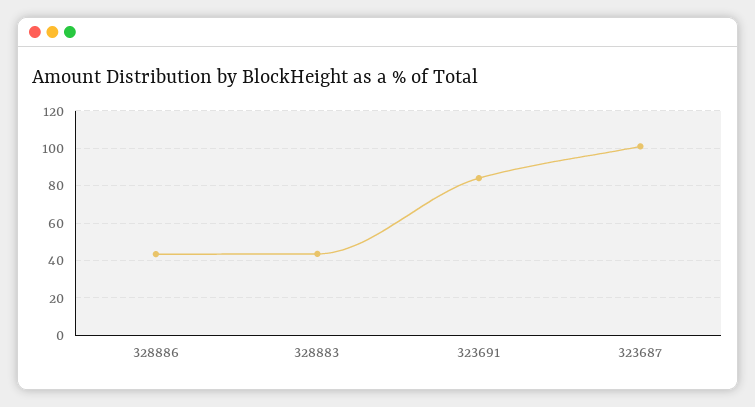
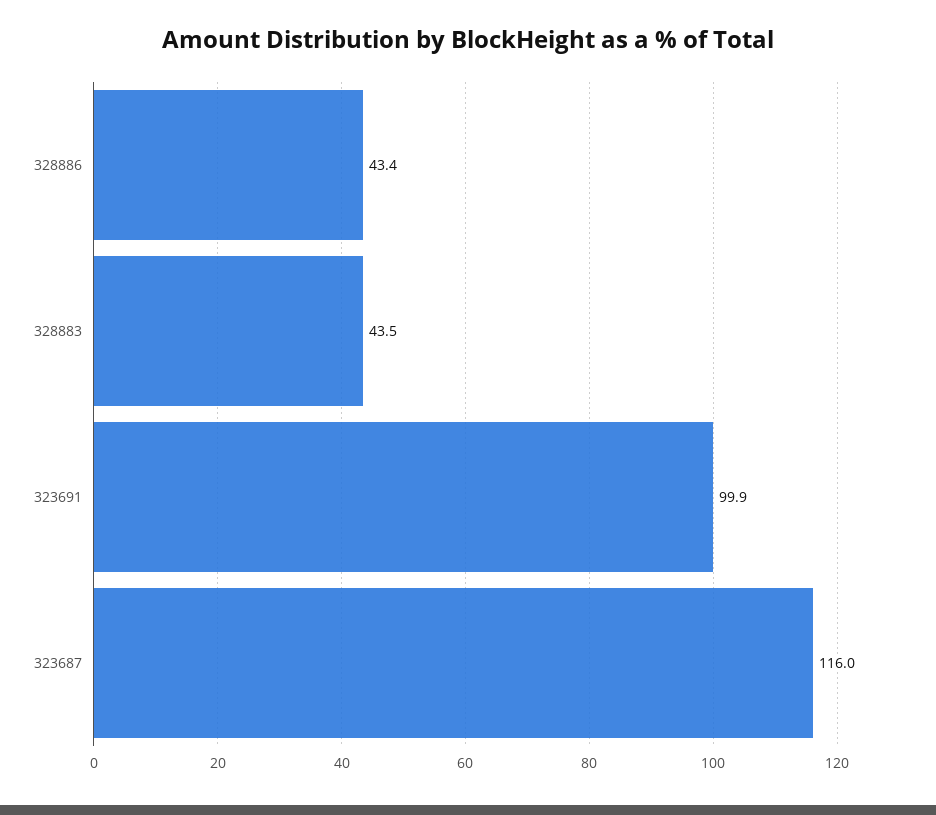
323691: 85 -> 99.9
323687: 100 -> 116

